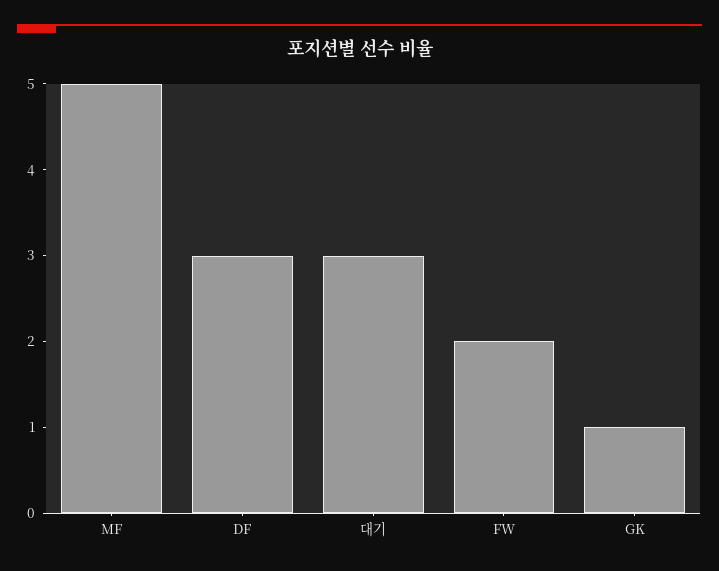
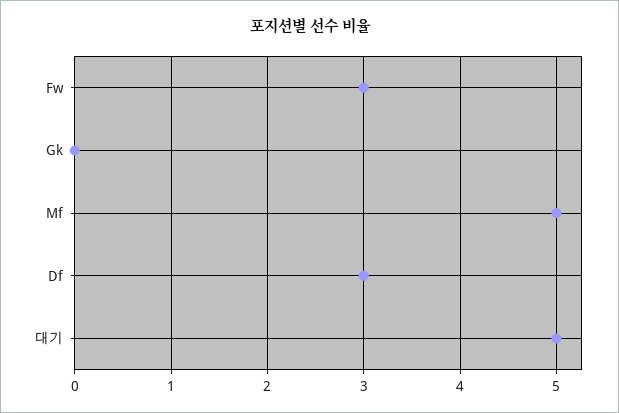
대기: 3 -> 5
FW: 2 -> 3
GK: 1 -> 0

